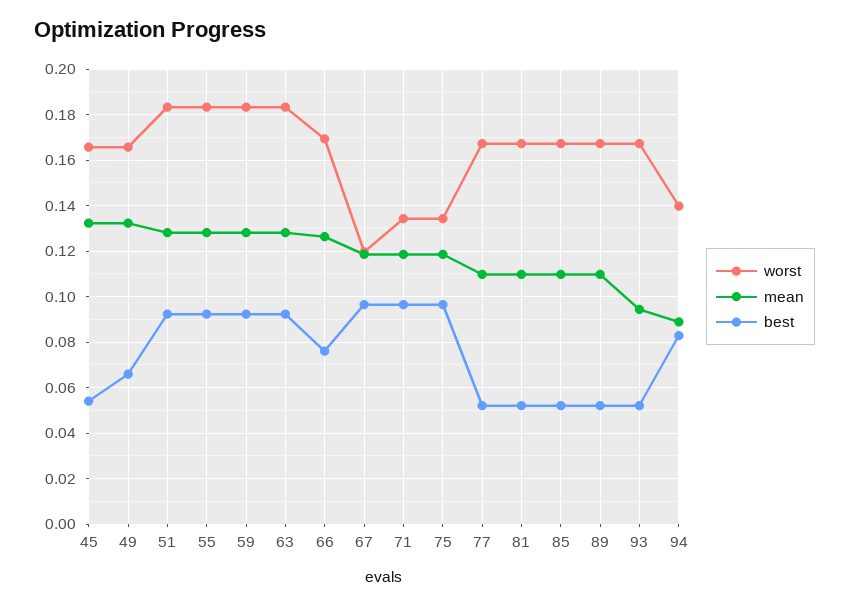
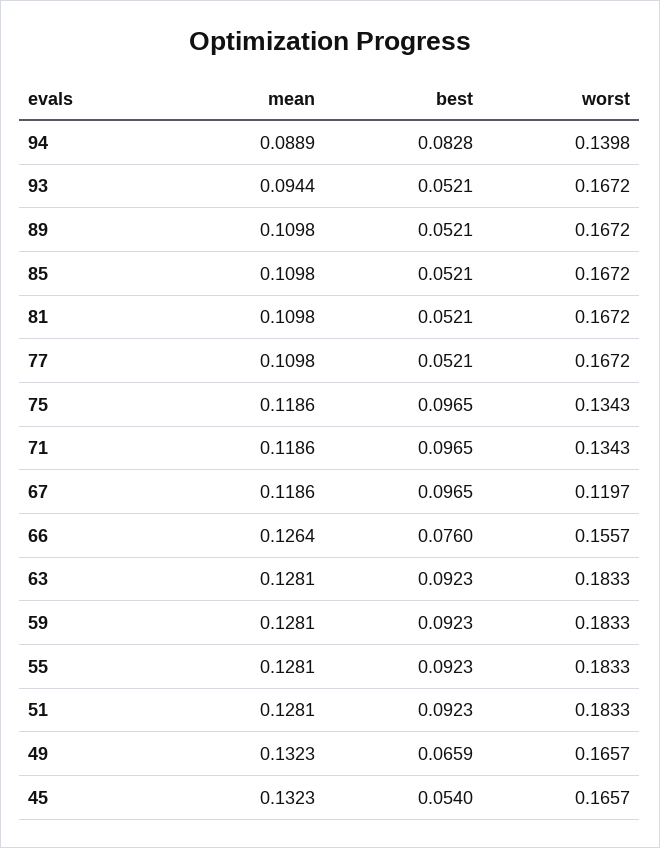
worst, 66: 0.17 -> 0.1557

